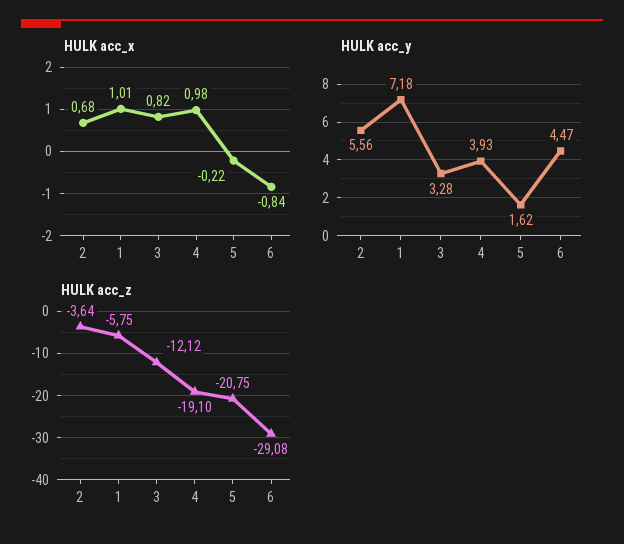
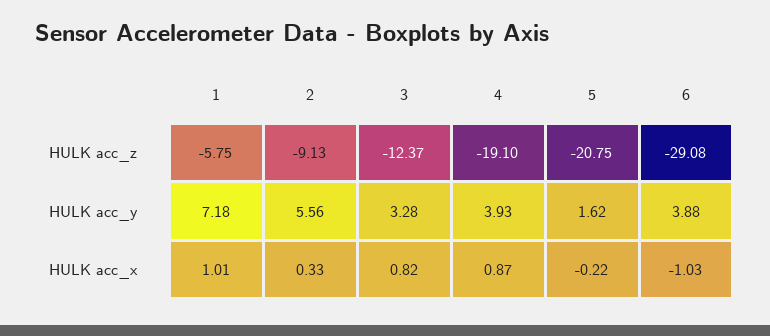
HULK acc_x, 2: 0.68 -> 0.33
HULK acc_x, 4: 0.98 -> 0.87
HULK acc_x, 6: -0.84 -> -1.03
HULK acc_y, 6: 4.47 -> 3.88
HULK acc_z, 2: -3.64 -> -9.13
HULK acc_z, 3: -12.12 -> -12.37

